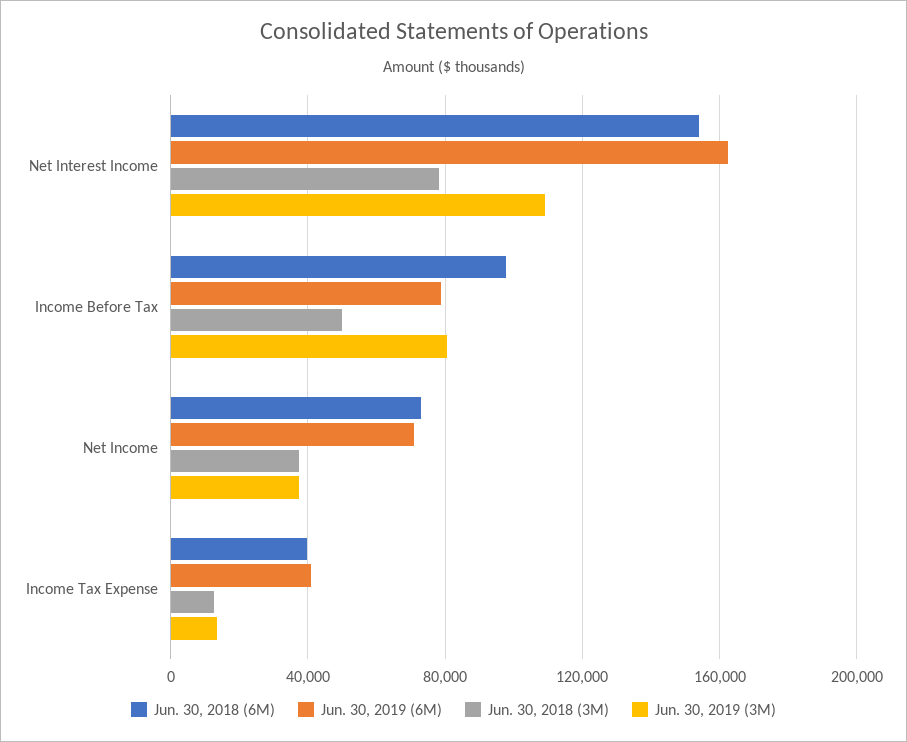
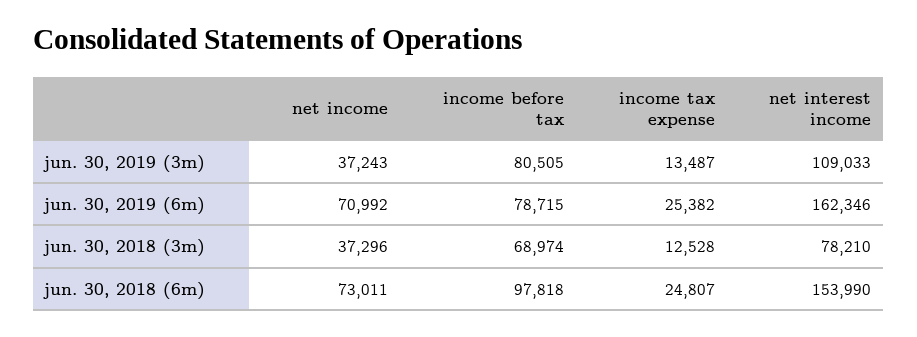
Jun. 30, 2018 (3M), Income Before Tax: 50000 -> 68974
Jun. 30, 2018 (6M), Income Tax Expense: 40000 -> 24807
Jun. 30, 2019 (6M), Income Tax Expense: 40000 -> 25382

